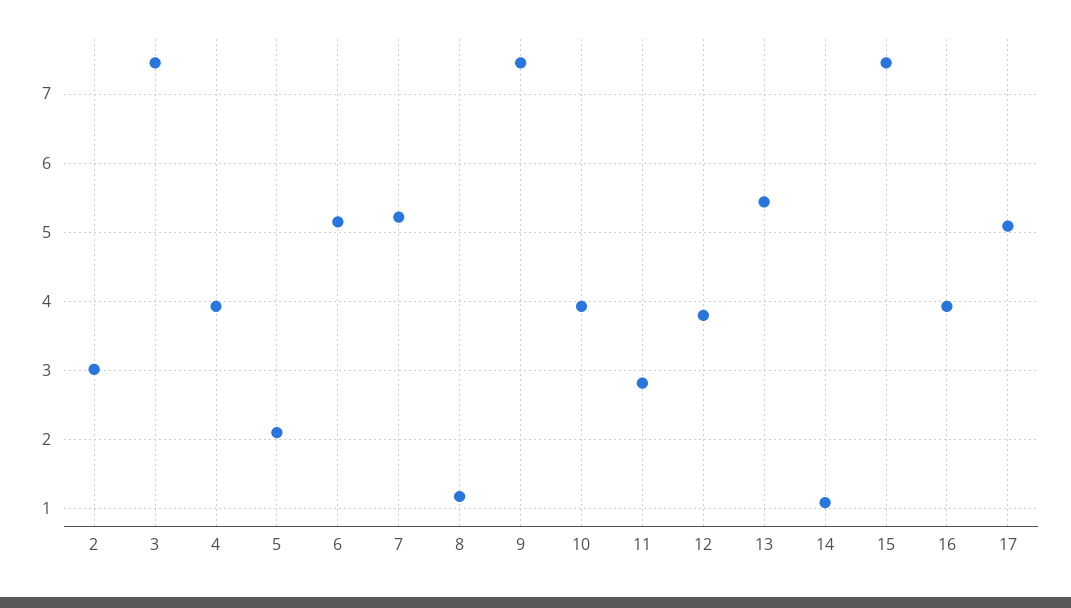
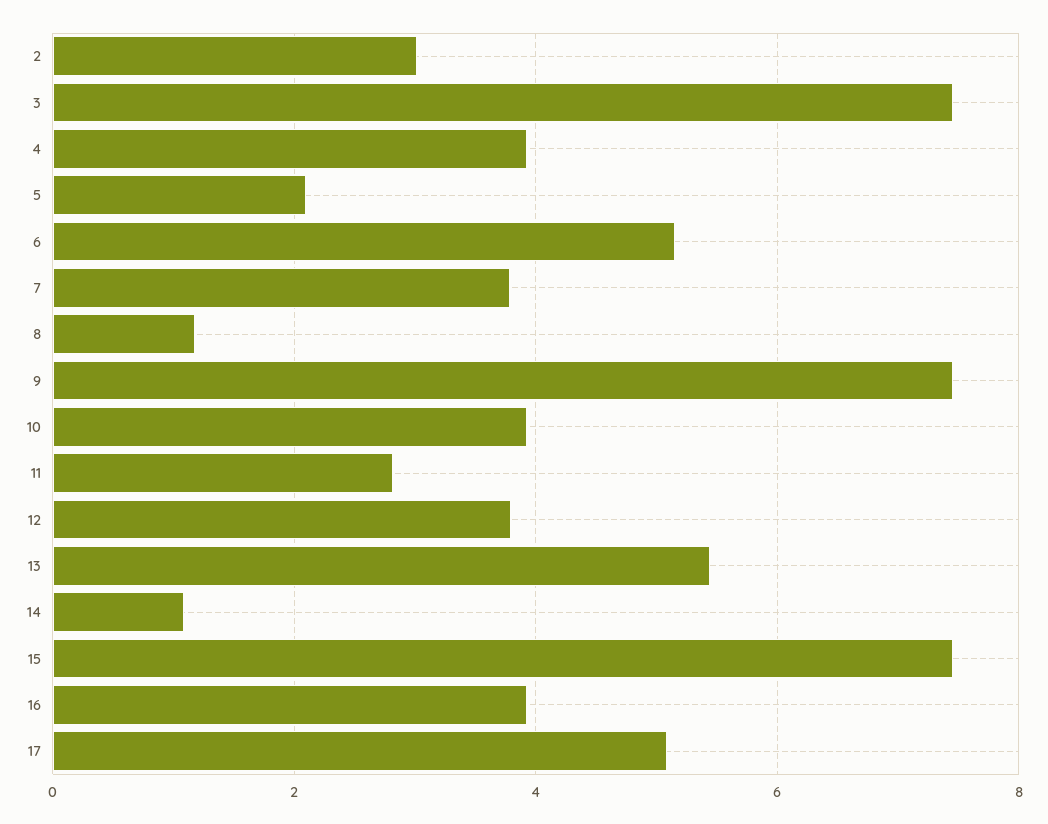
7: 5.2 -> 3.8

